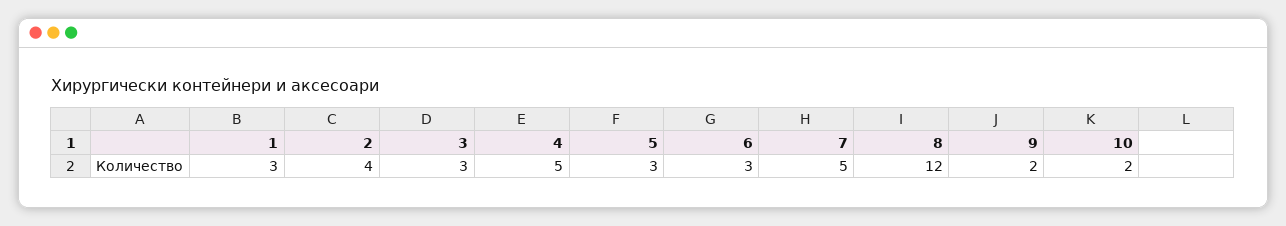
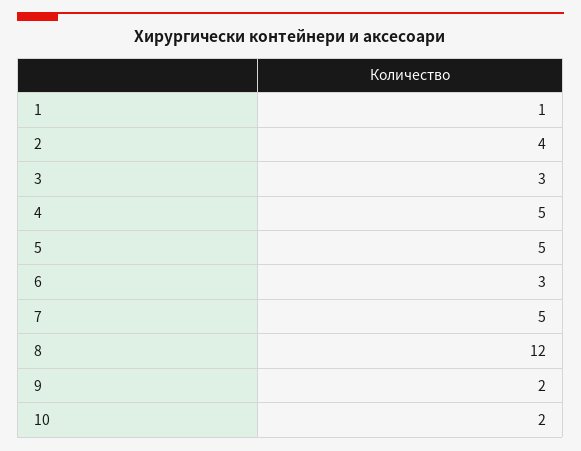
1: 3 -> 1
5: 3 -> 5

